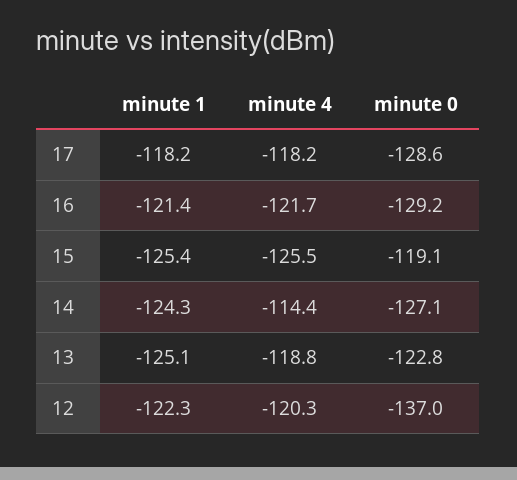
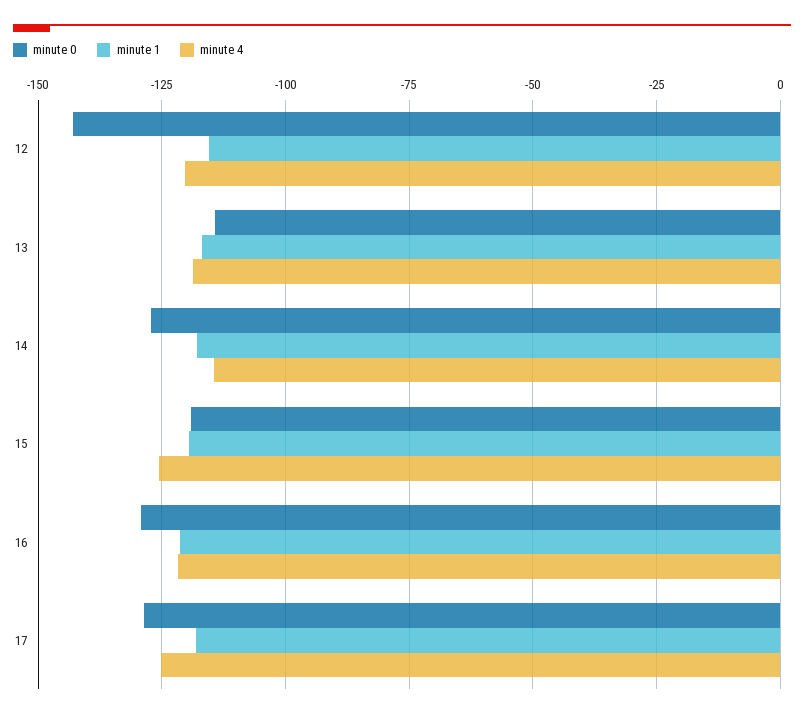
minute 4, 17: -118.2 -> -125
minute 1, 15: -125.4 -> -120
minute 1, 14: -124.3 -> -117.5
minute 1, 13: -125.1 -> -117.5
minute 0, 13: -122.8 -> -115
minute 1, 12: -122.3 -> -115
minute 0, 12: -137 -> -142.5

